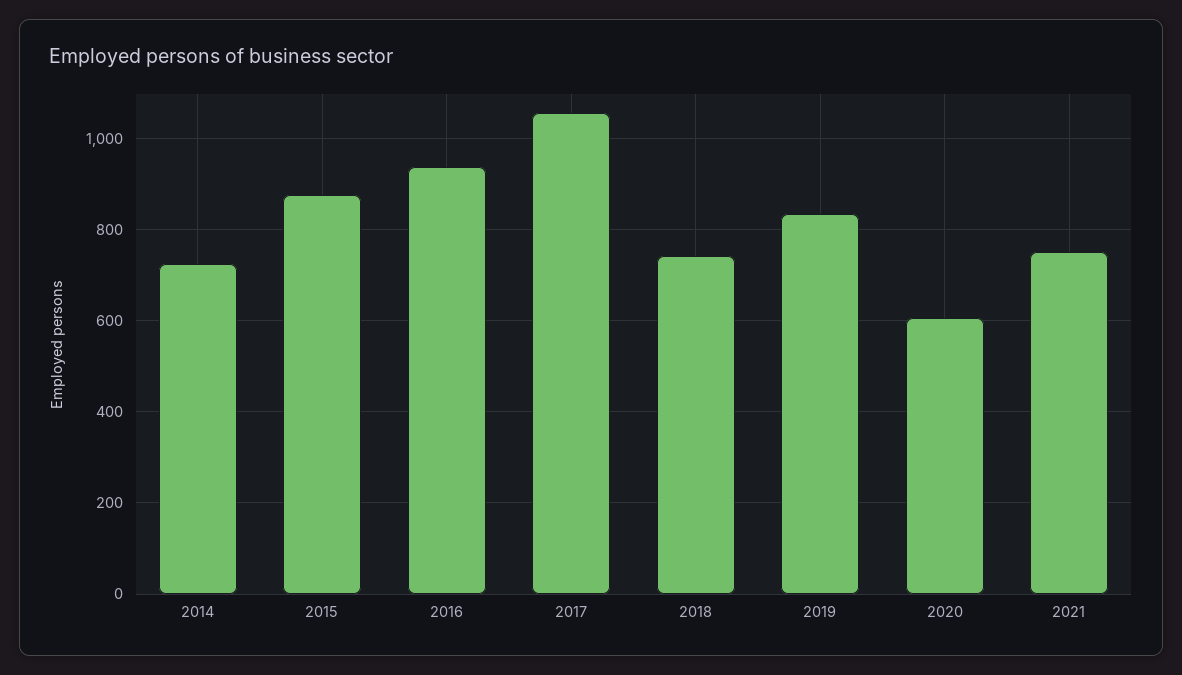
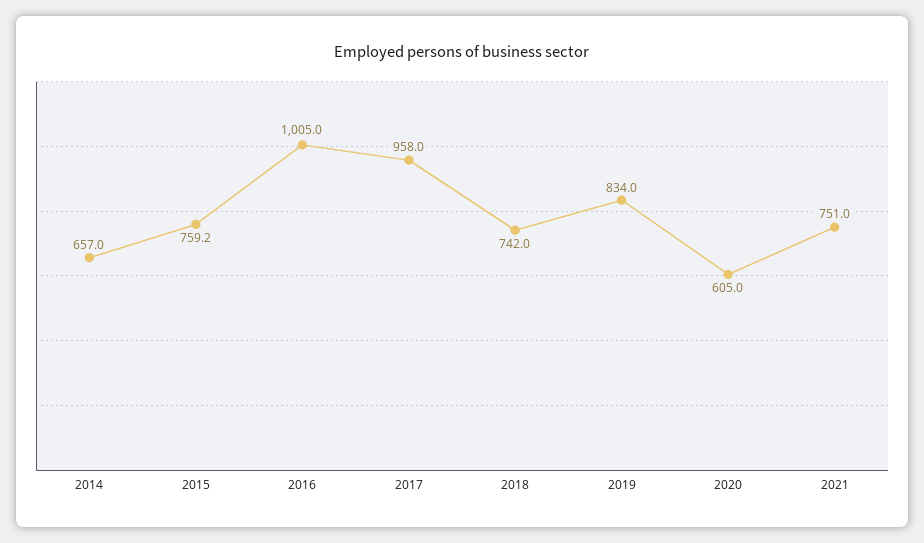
2014: 720 -> 657
2015: 880 -> 759.2
2016: 940 -> 1005
2017: 1060 -> 958

